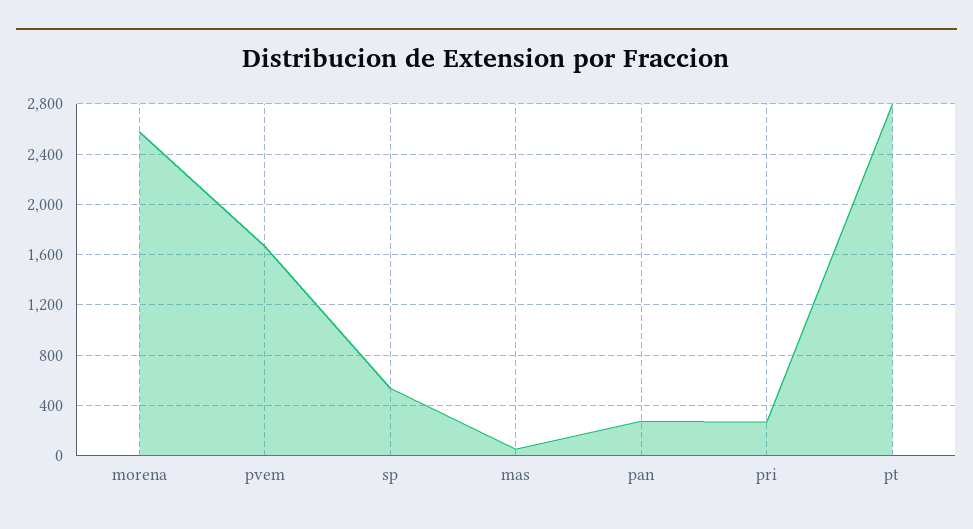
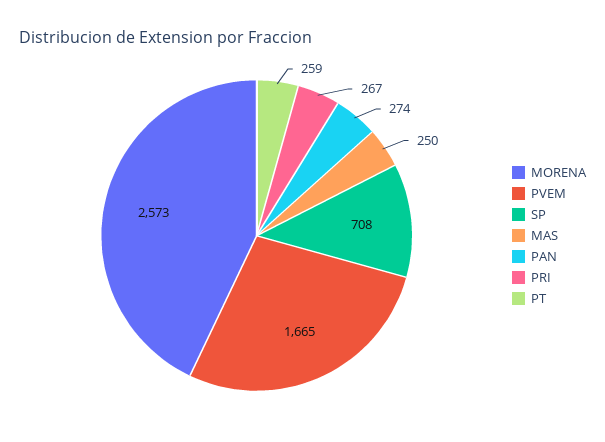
sp: 550 -> 708
mas: 50 -> 250
pt: 2800 -> 259

